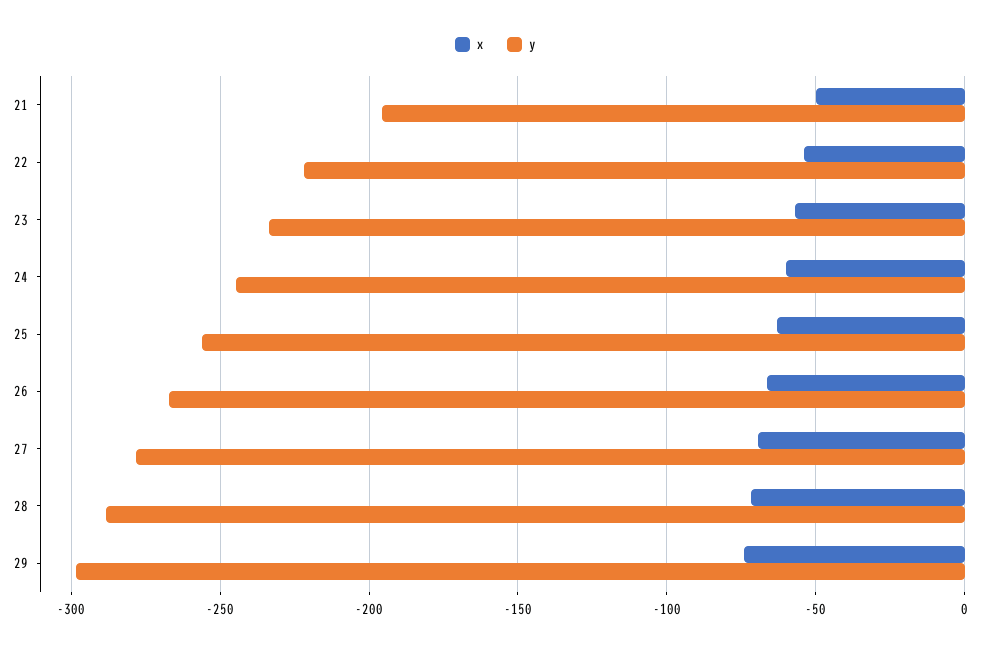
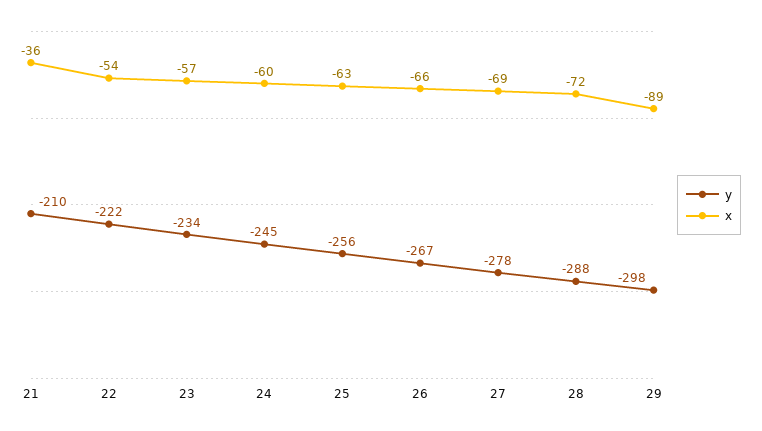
x, 21: -50 -> -36
y, 21: -195 -> -210
x, 29: -75 -> -89

